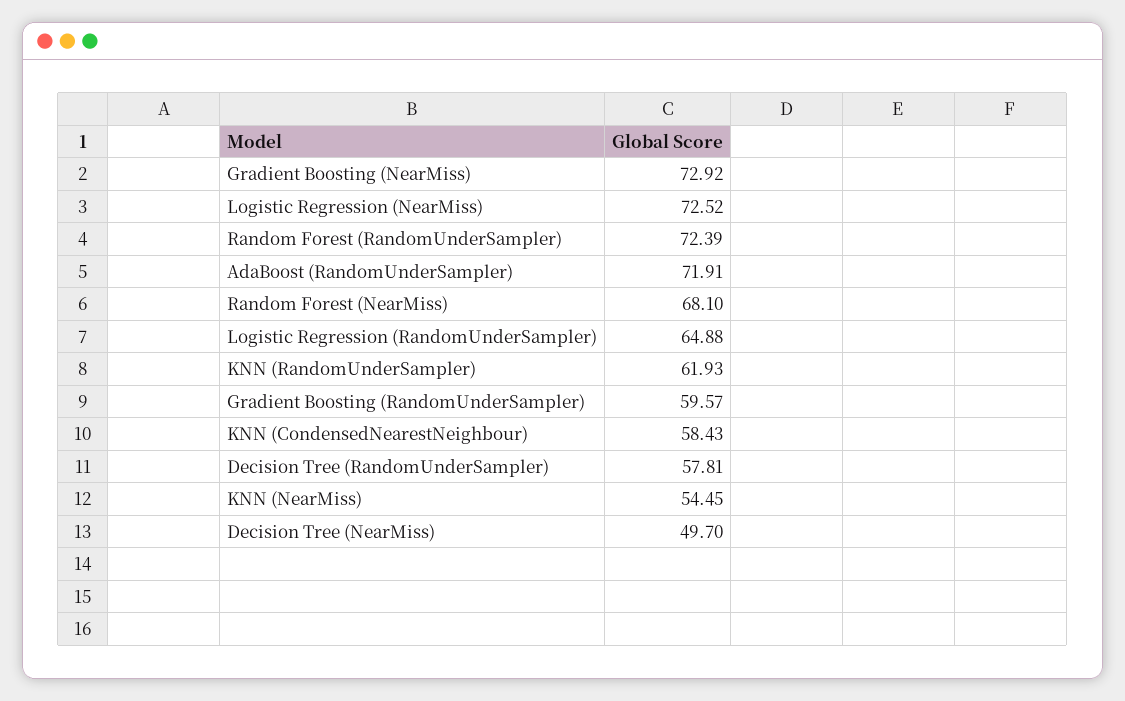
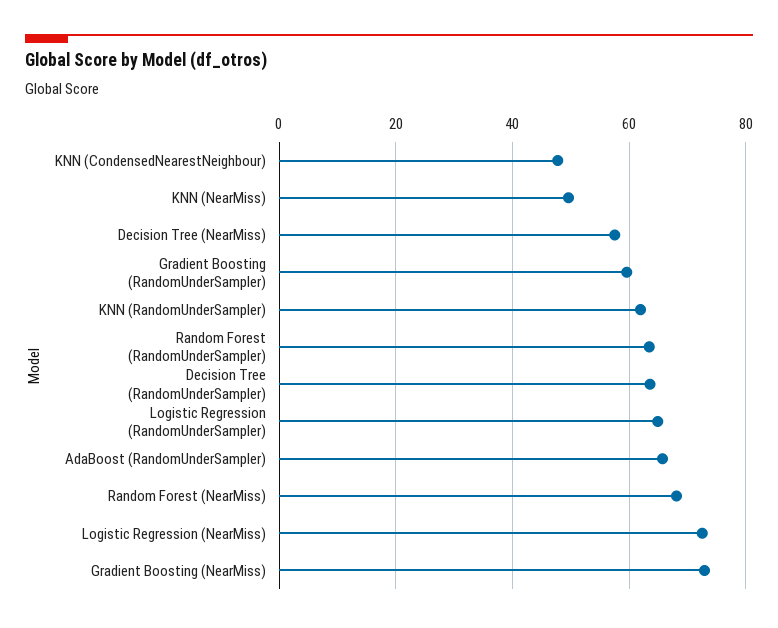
Random Forest (RandomUnderSampler): 72.39 -> 64
AdaBoost (RandomUnderSampler): 71.91 -> 66
KNN (CondensedNearestNeighbour): 58.43 -> 48
Decision Tree (RandomUnderSampler): 57.81 -> 64
KNN (NearMiss): 54.45 -> 50
Decision Tree (NearMiss): 49.7 -> 58

